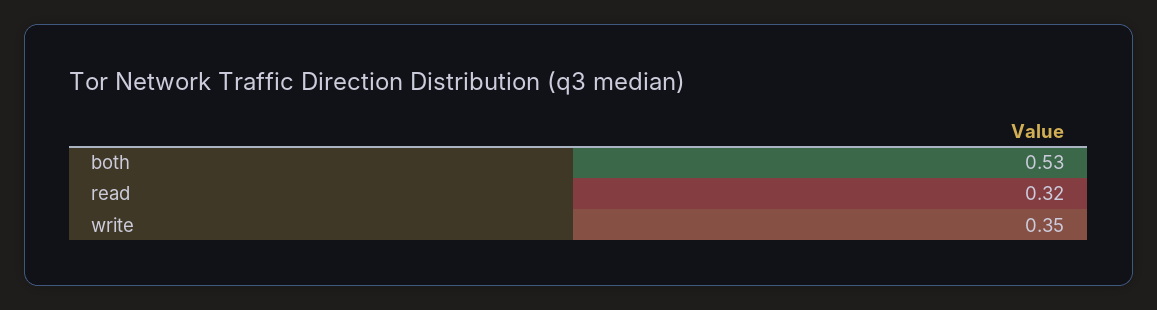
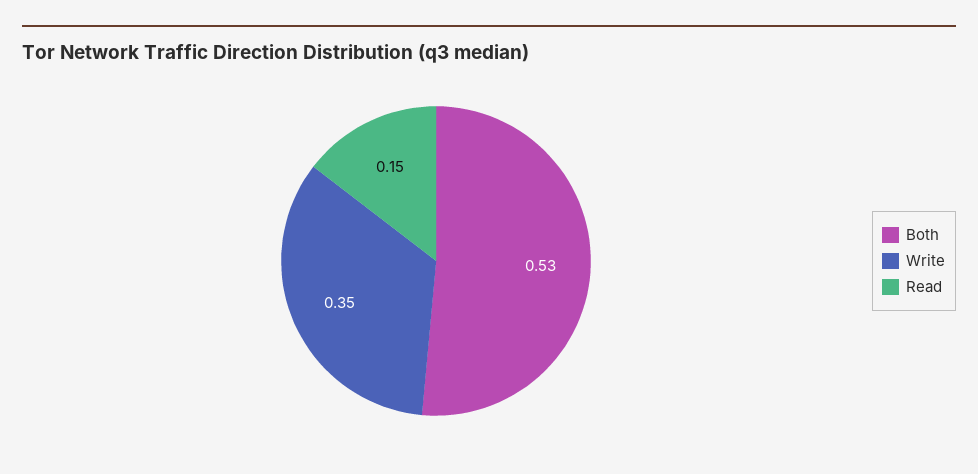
read: 0.32 -> 0.15

